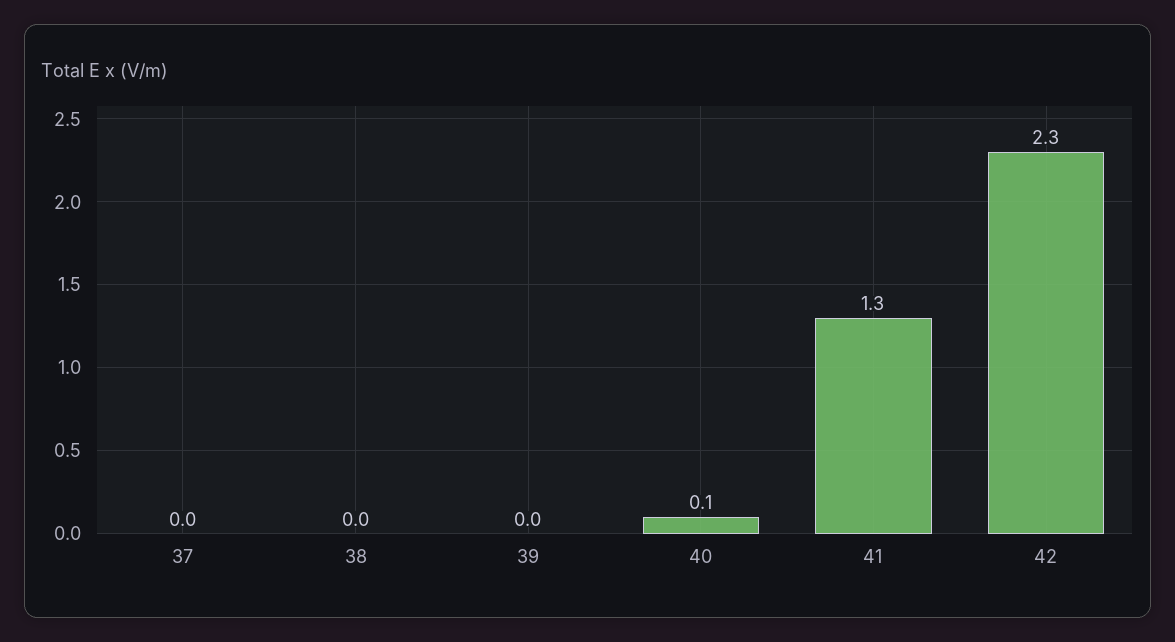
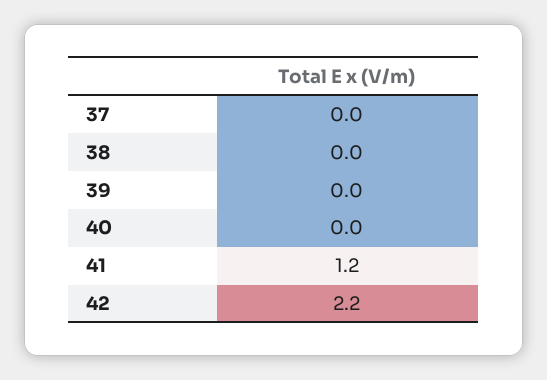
40: 0.1 -> 0
41: 1.3 -> 1.2
42: 2.3 -> 2.2

